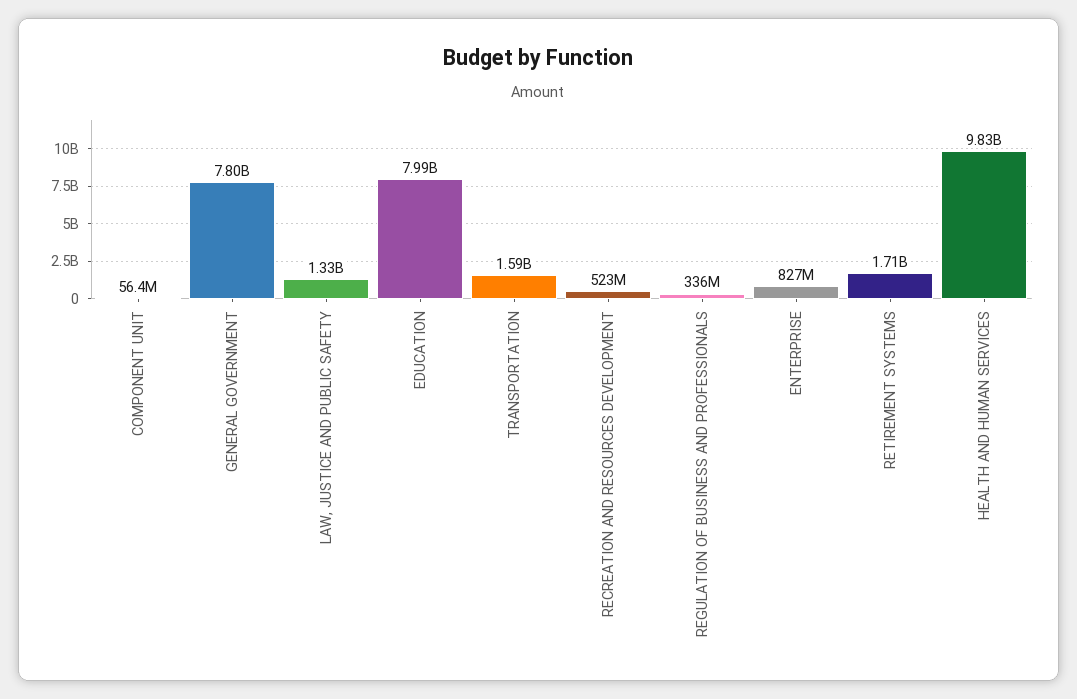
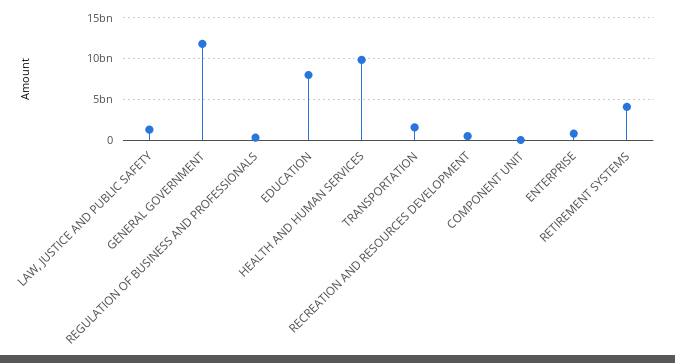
GENERAL GOVERNMENT: 7800000000 -> 12000000000
RETIREMENT SYSTEMS: 1710000000 -> 4000000000

